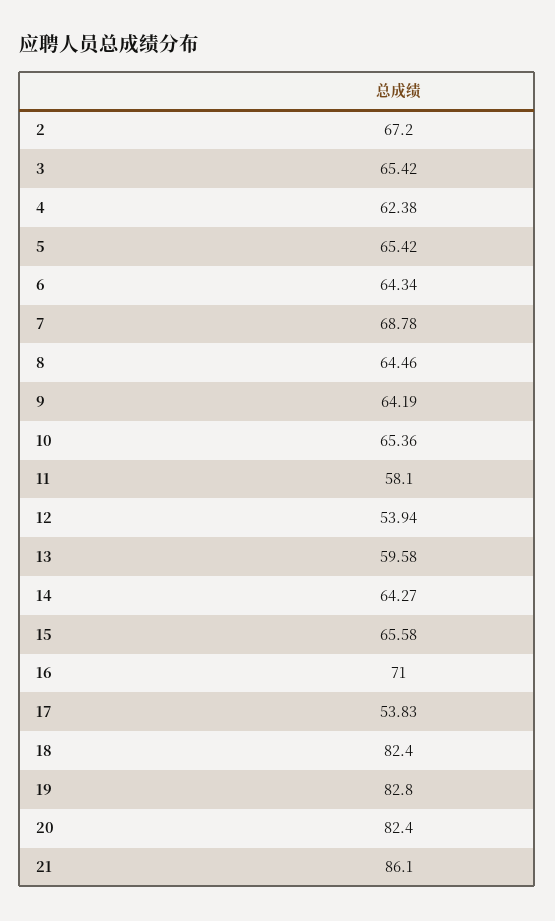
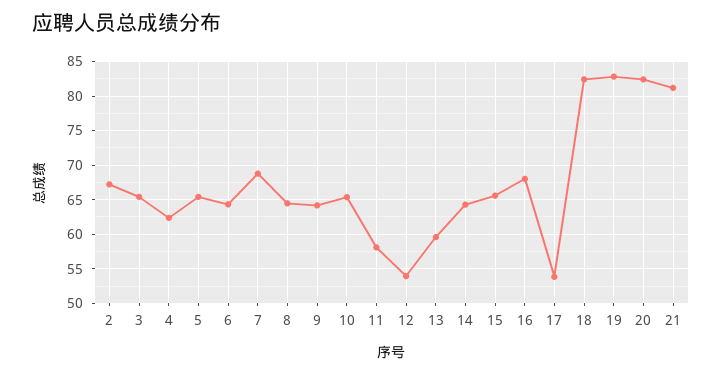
16: 71 -> 68
21: 86.1 -> 81

